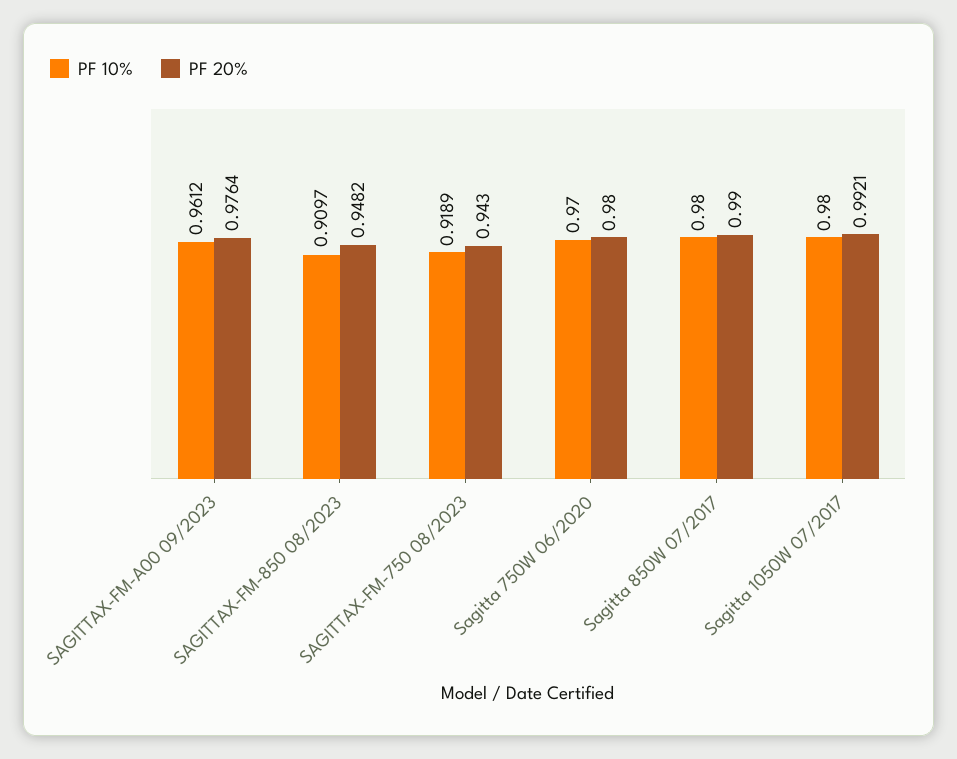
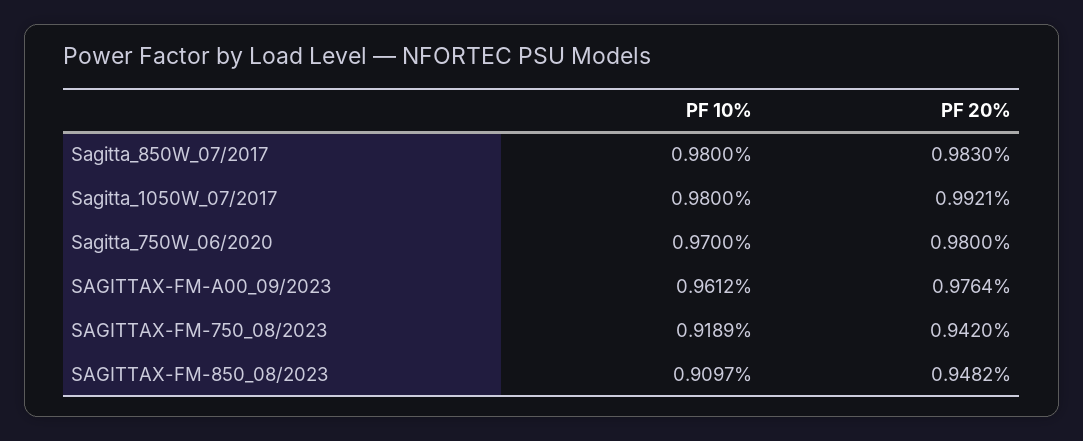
PF 20%, SAGITTAX-FM-750 08/2023: 0.943 -> 0.942
PF 20%, Sagitta 850W 07/2017: 0.99 -> 0.983

